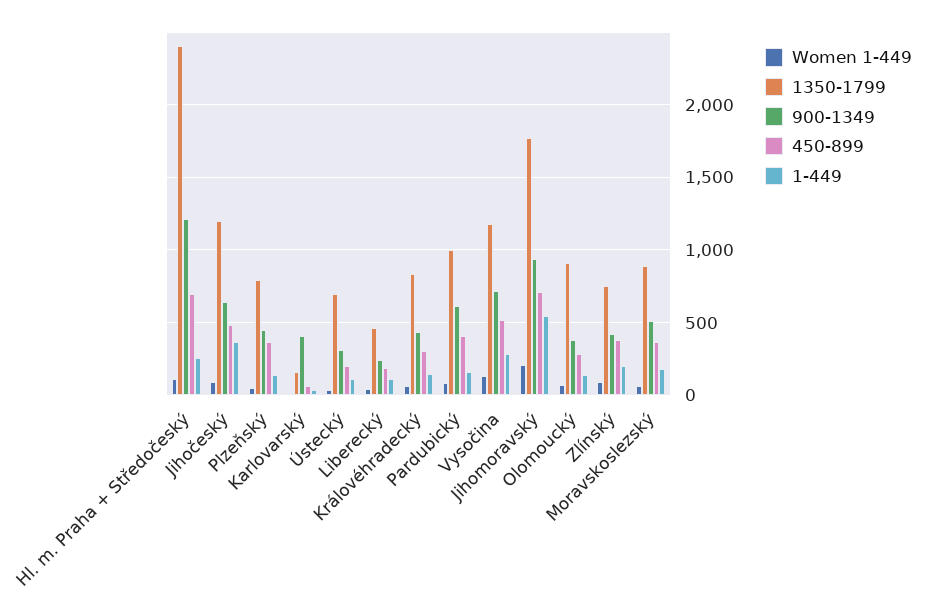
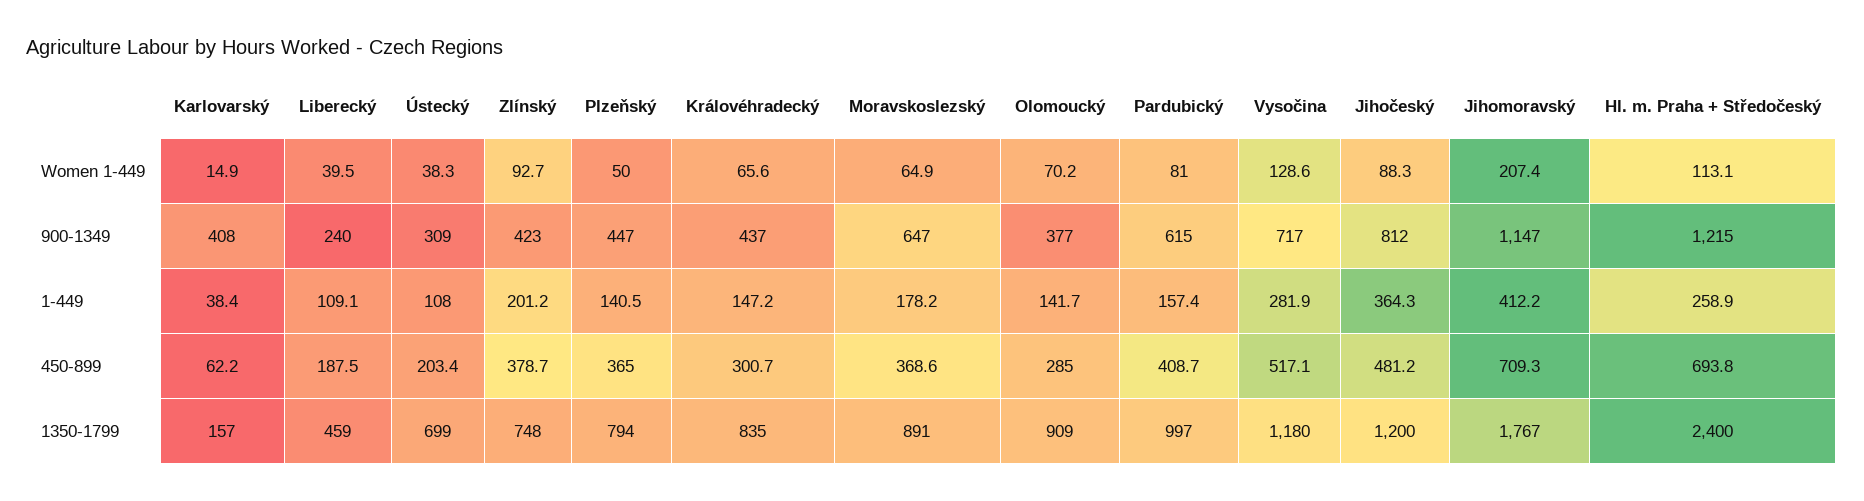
900-1349, Jihočeský: 650 -> 812
900-1349, Jihomoravský: 950 -> 1147
1-449, Jihomoravský: 550 -> 412.2
900-1349, Moravskoslezský: 500 -> 647

